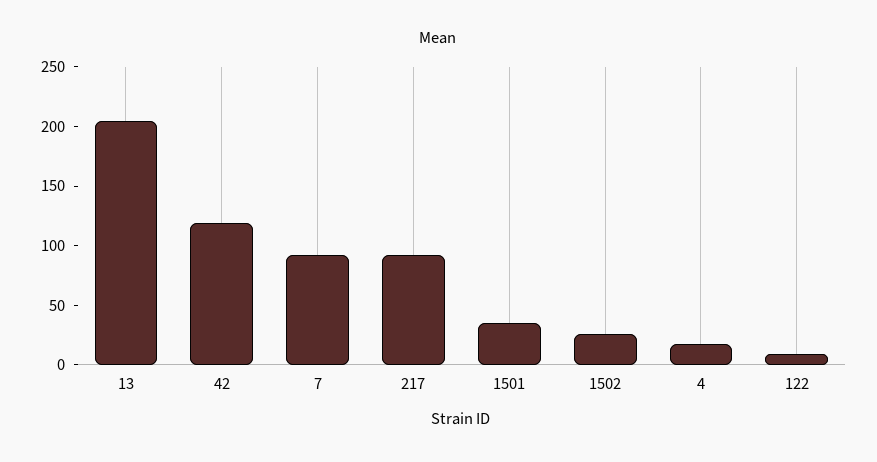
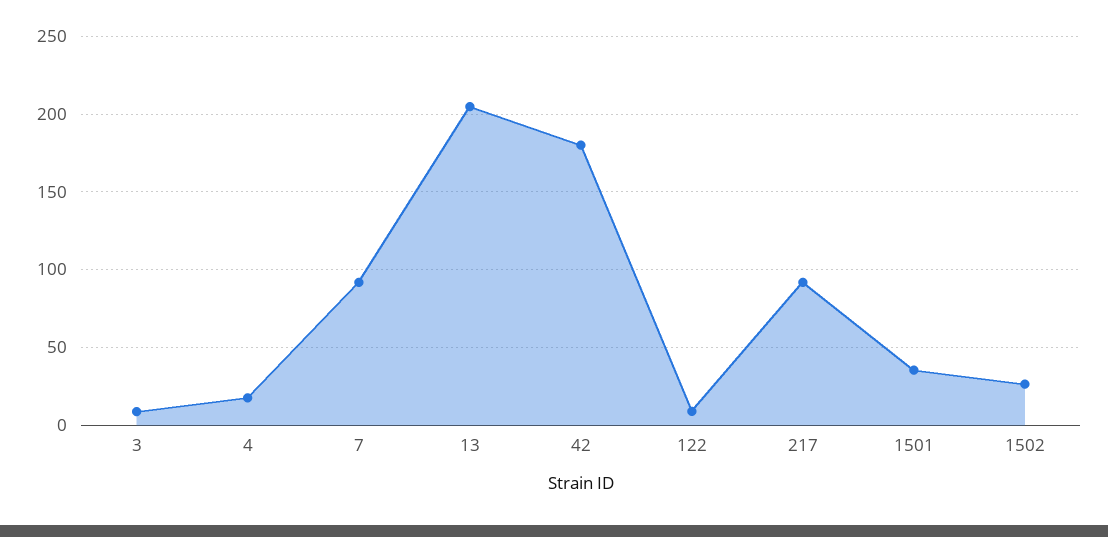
42: 120 -> 180
3: none -> 10

